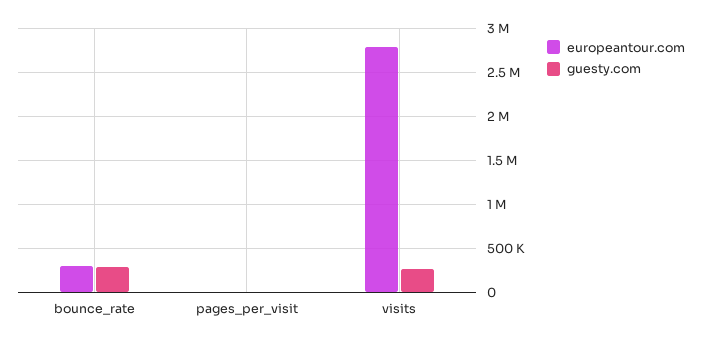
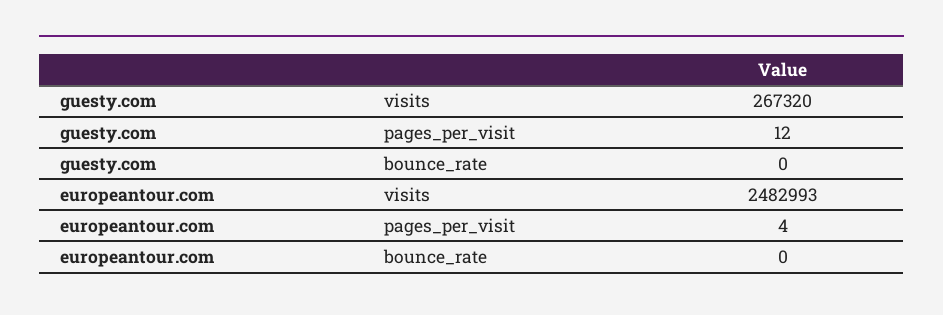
europeantour.com, bounce_rate: 300000 -> 0
guesty.com, bounce_rate: 300000 -> 0
europeantour.com, visits: 2800000 -> 2482993

